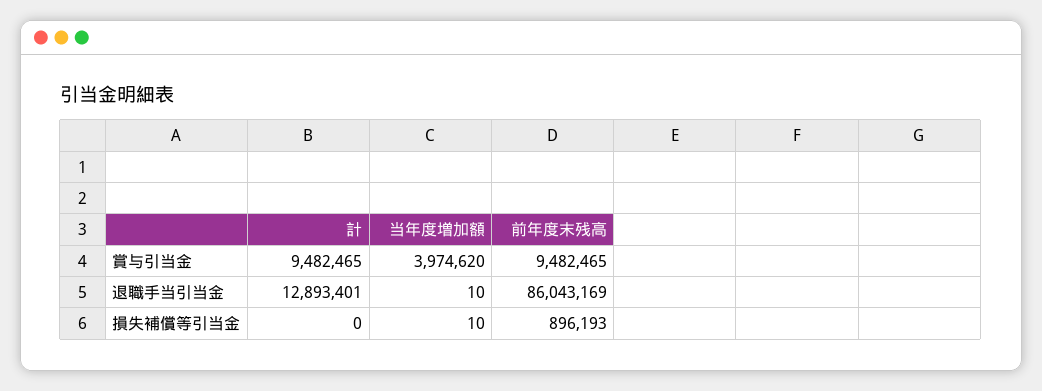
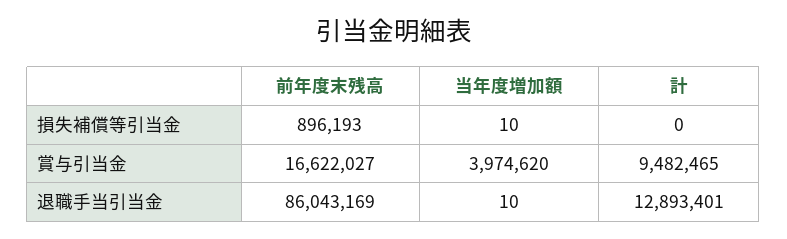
前年度末残高, 賞与引当金: 9482465 -> 16622027

